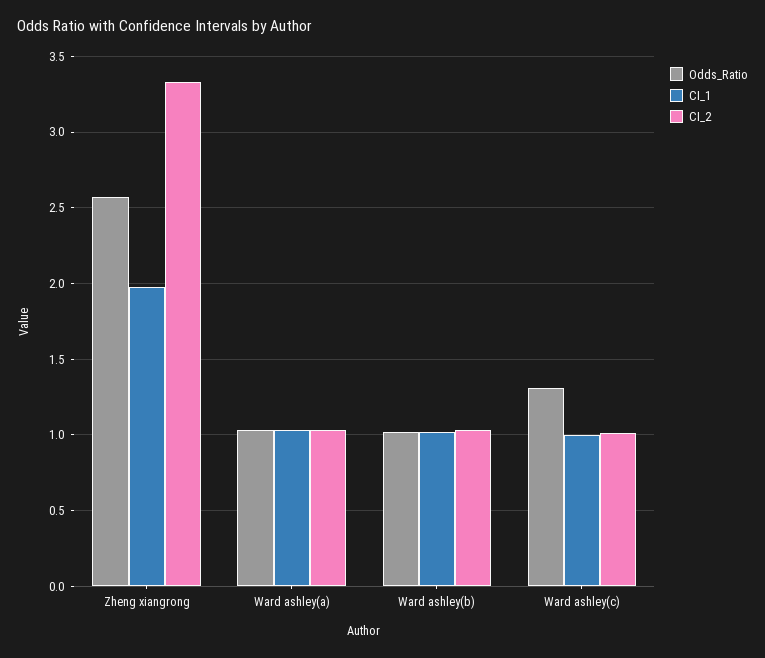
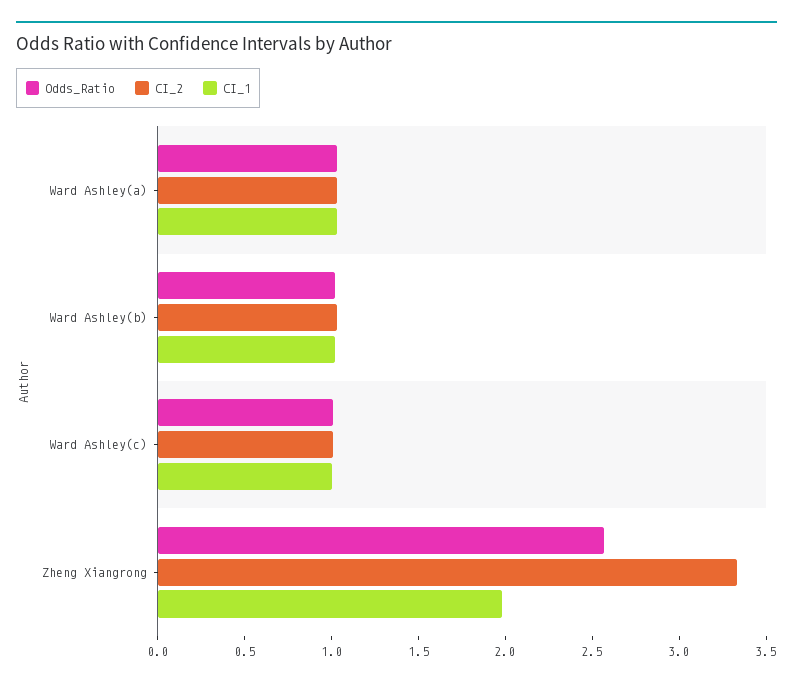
Odds_Ratio, Ward ashley(c): 1.3 -> 1

